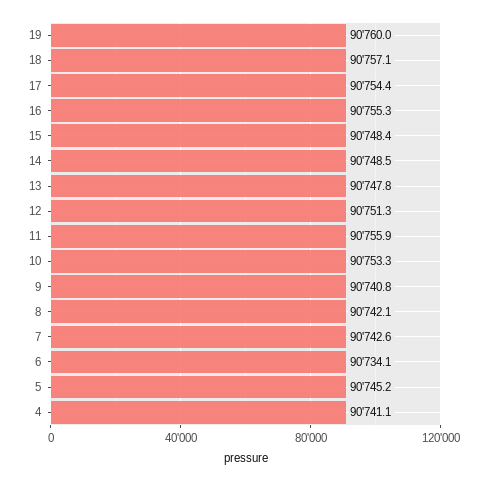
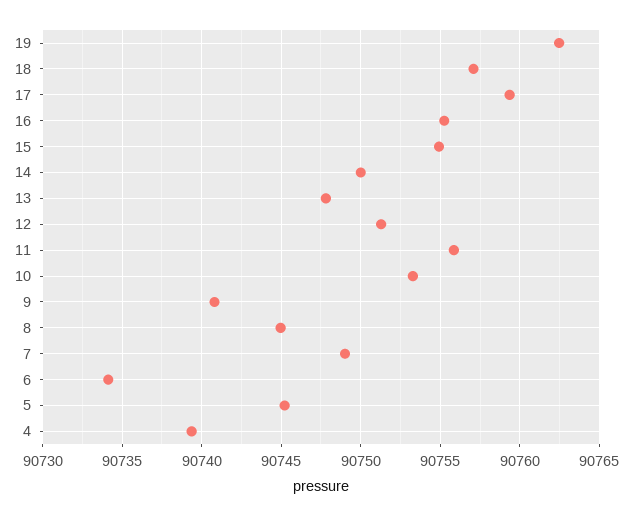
19: 90760 -> 90762.5
17: 90754.4 -> 90759.5
15: 90748.4 -> 90755
14: 90748.5 -> 90750
8: 90742.1 -> 90745
7: 90742.6 -> 90749
4: 90741.1 -> 90739.5

